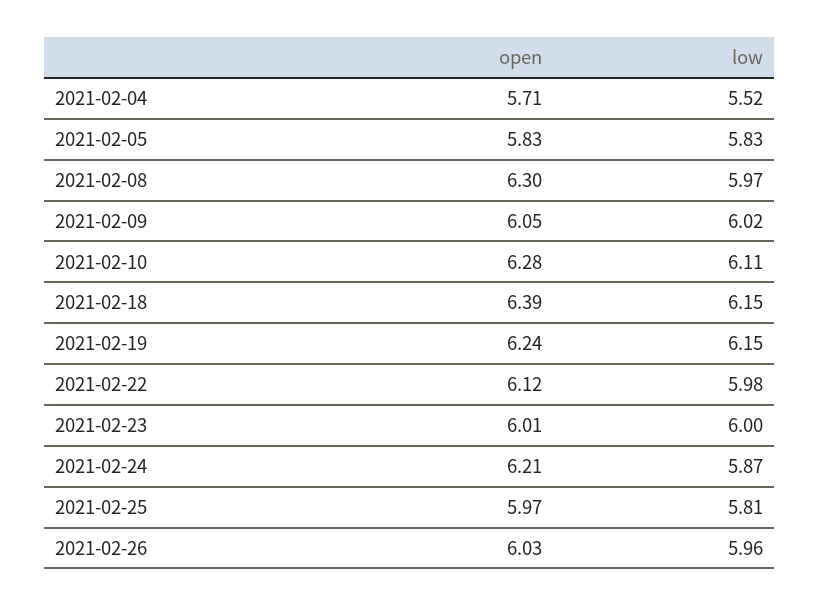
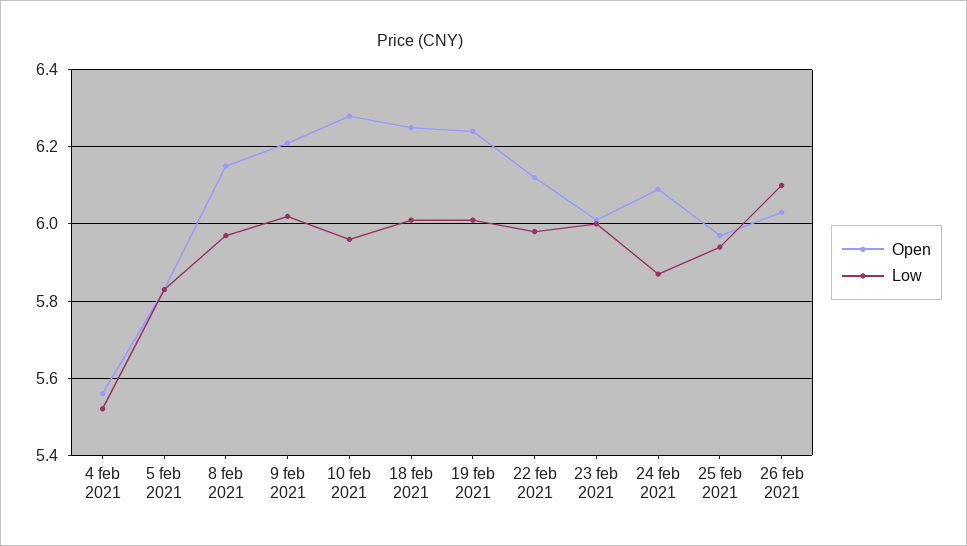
open, 2021-02-04: 5.71 -> 5.55
open, 2021-02-08: 6.3 -> 6.15
open, 2021-02-09: 6.05 -> 6.2
low, 2021-02-10: 6.11 -> 5.95
open, 2021-02-18: 6.39 -> 6.25
low, 2021-02-18: 6.15 -> 6
low, 2021-02-19: 6.15 -> 6
open, 2021-02-24: 6.21 -> 6.1
low, 2021-02-25: 5.81 -> 5.95
low, 2021-02-26: 5.96 -> 6.1

